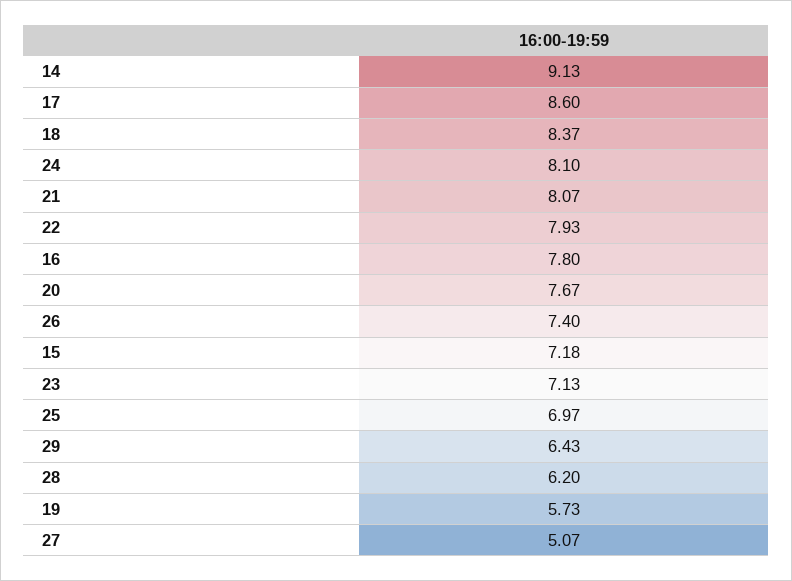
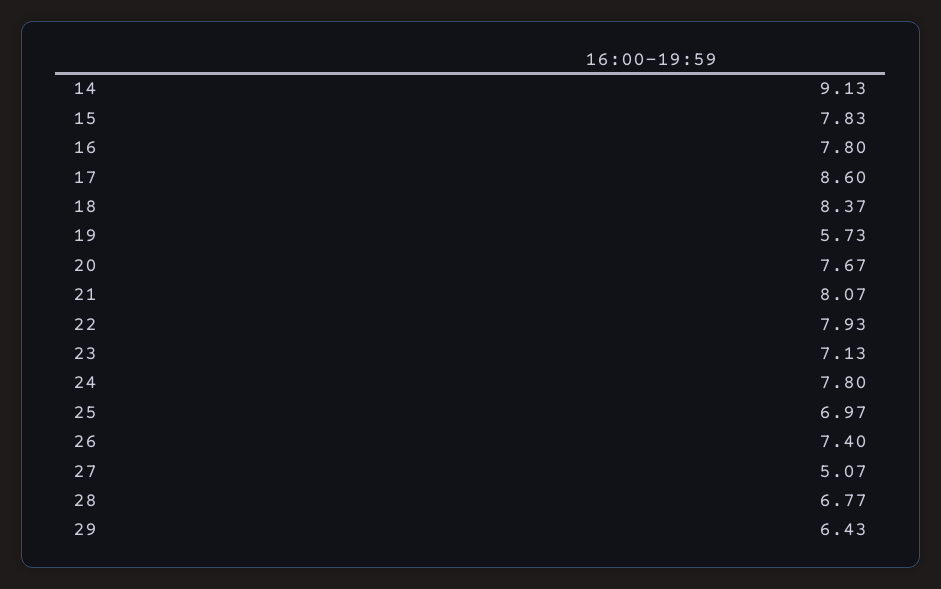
24: 8.1 -> 7.8
15: 7.18 -> 7.83
28: 6.2 -> 6.77

